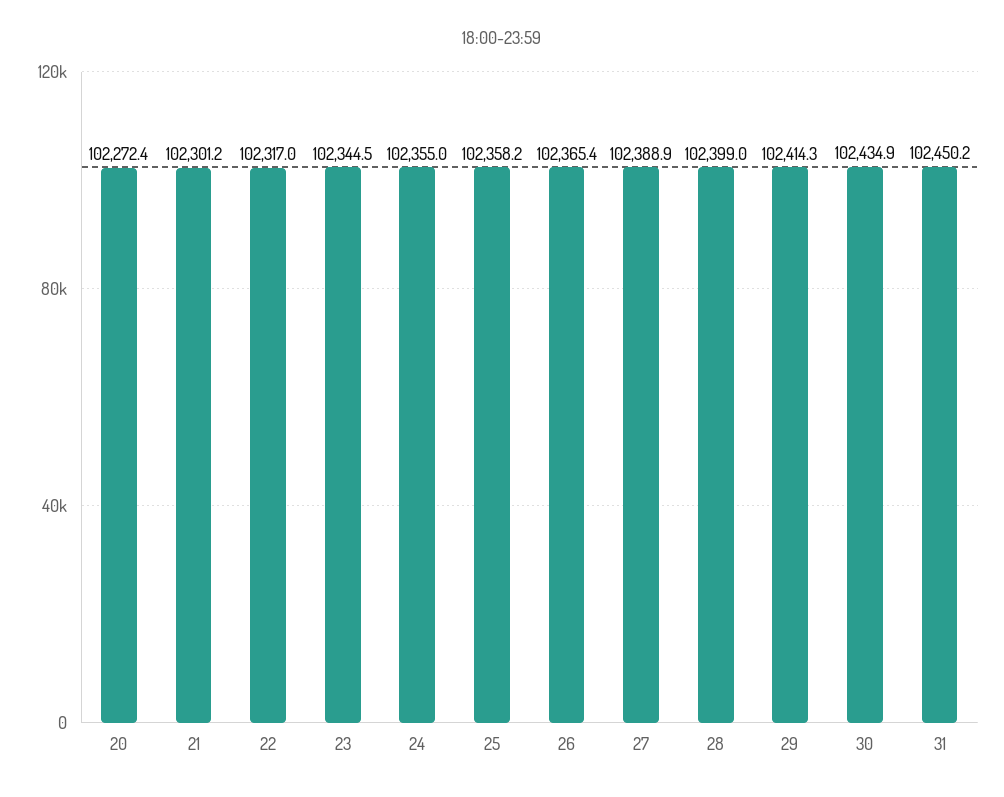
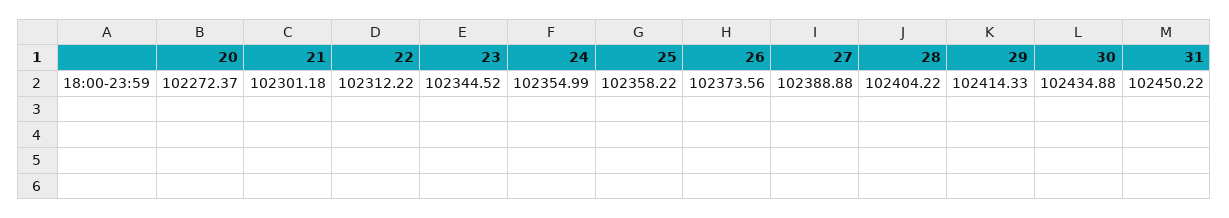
22: 102317 -> 102312.22
26: 102365.4 -> 102373.56
28: 102399 -> 102404.22

